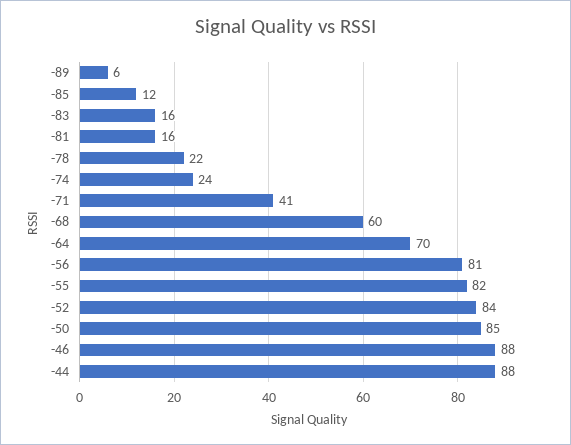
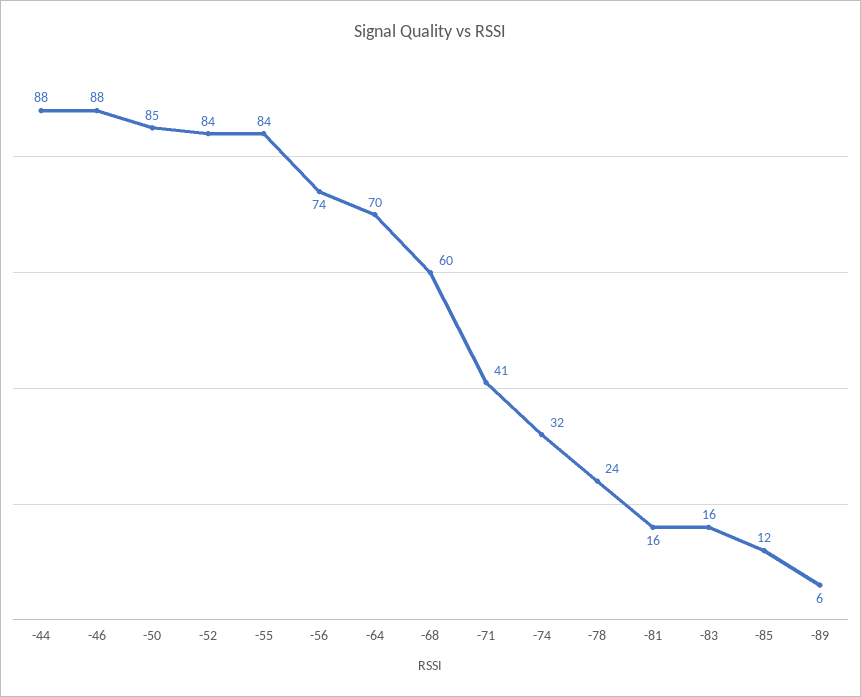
-78: 22 -> 24
-74: 24 -> 32
-56: 81 -> 74
-55: 82 -> 84

